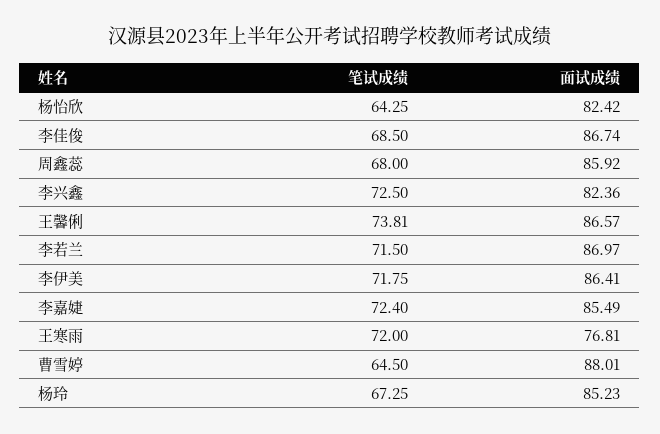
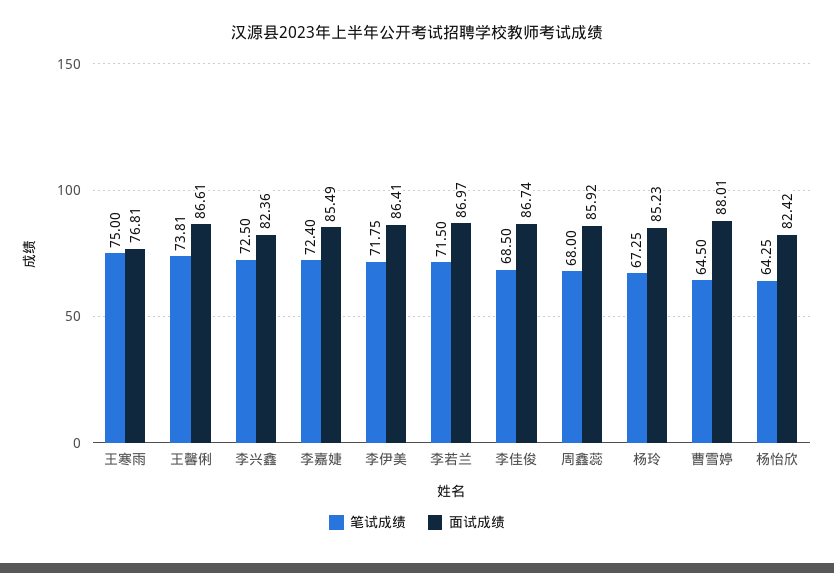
面试成绩, 王馨俐: 86.57 -> 86.61
笔试成绩, 王寒雨: 72 -> 75

